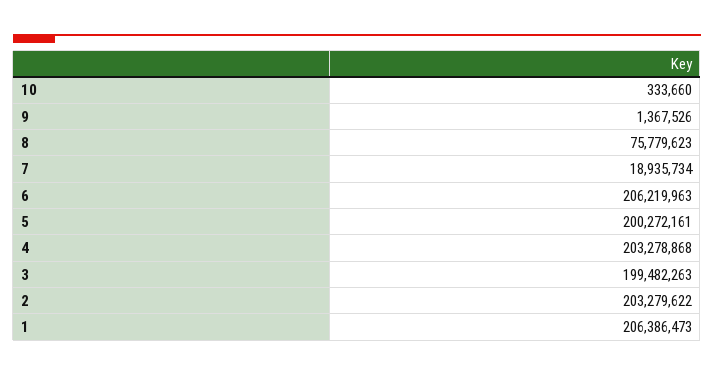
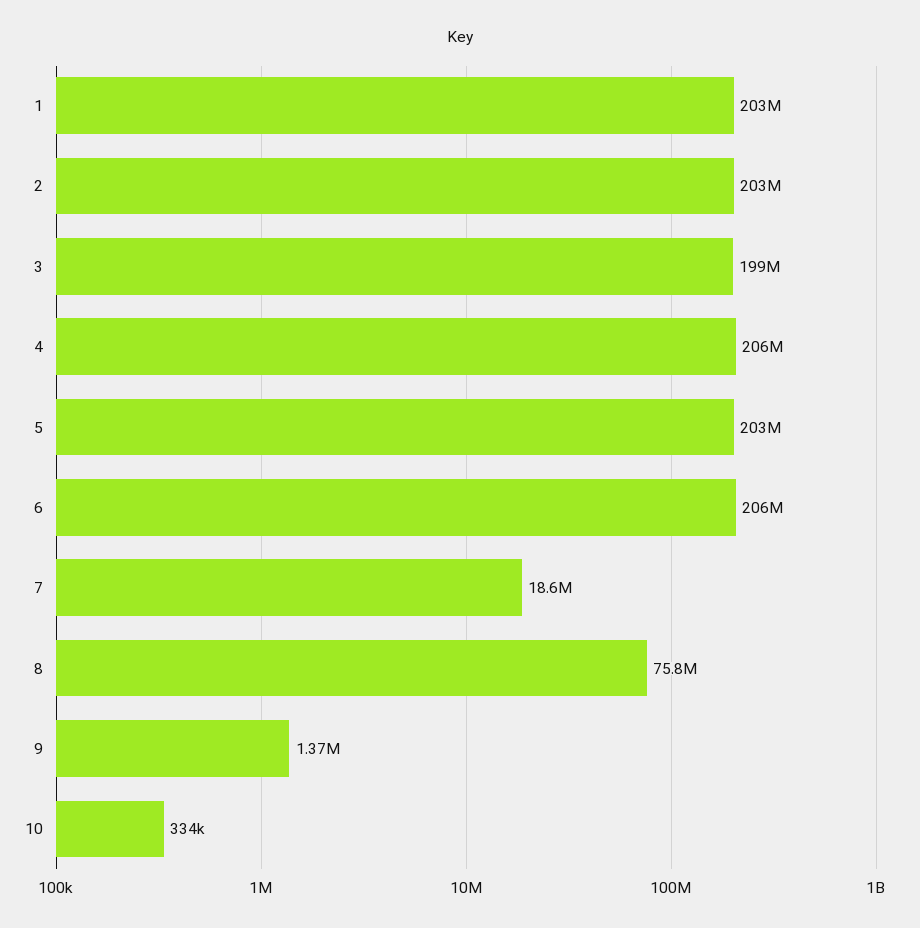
7: 18935734 -> 18600000
5: 200272161 -> 203000000
4: 203278868 -> 206000000
1: 206386473 -> 203000000

